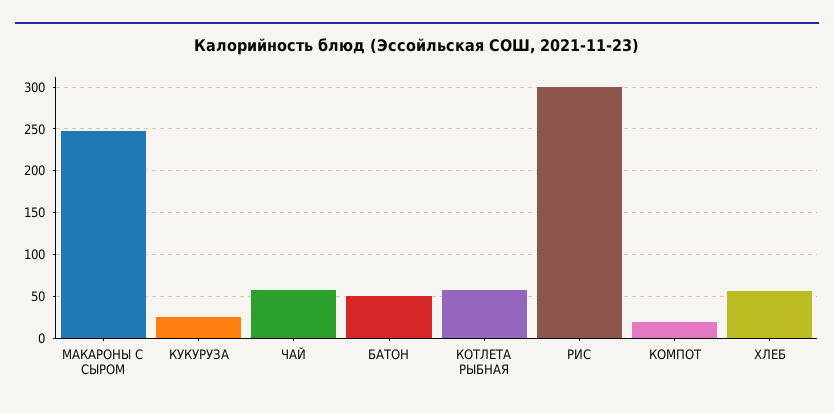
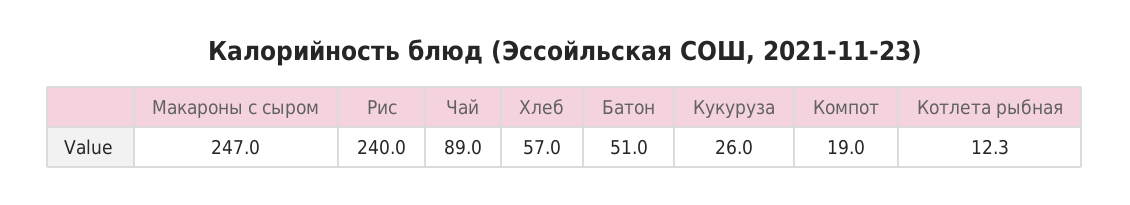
ЧАЙ: 60 -> 89
КОТЛЕТА РЫБНАЯ: 60 -> 12.3
РИС: 300 -> 240

